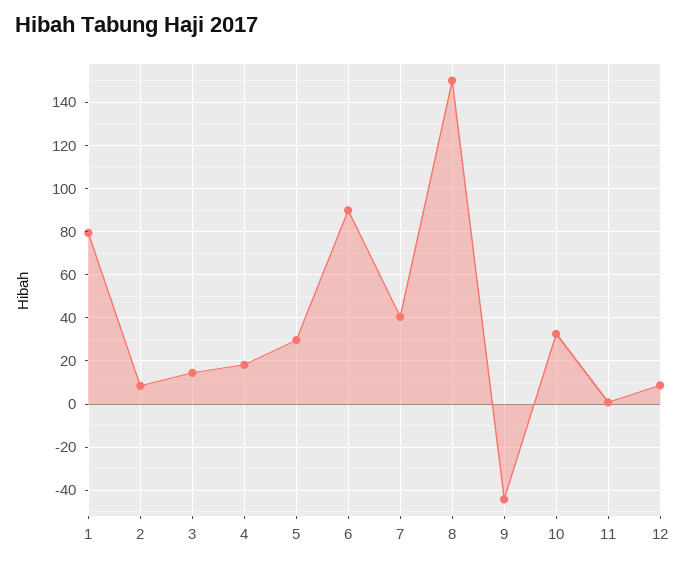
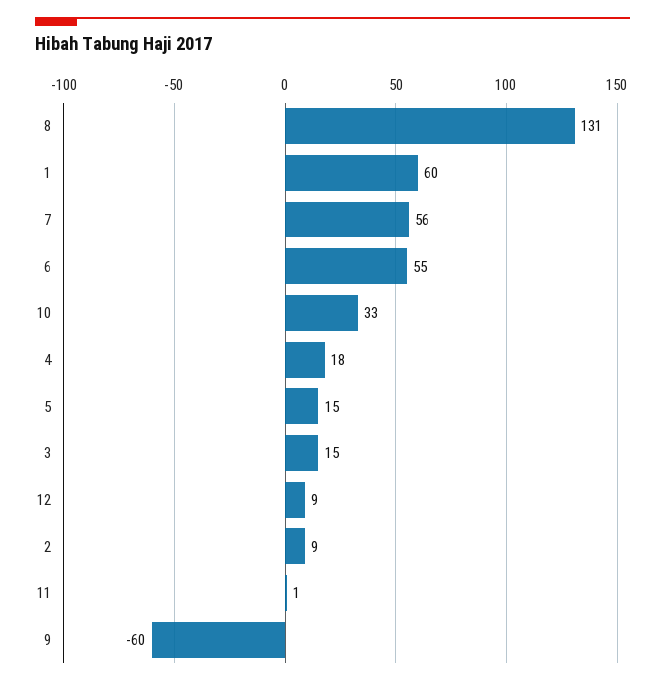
1: 80 -> 60
5: 30 -> 15
6: 90 -> 55
7: 40 -> 56
8: 150 -> 131
9: -45 -> -60

